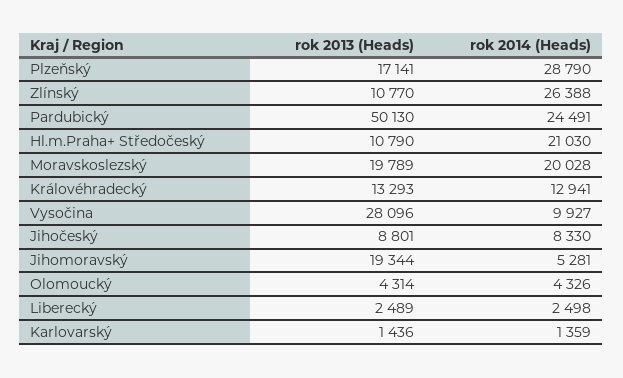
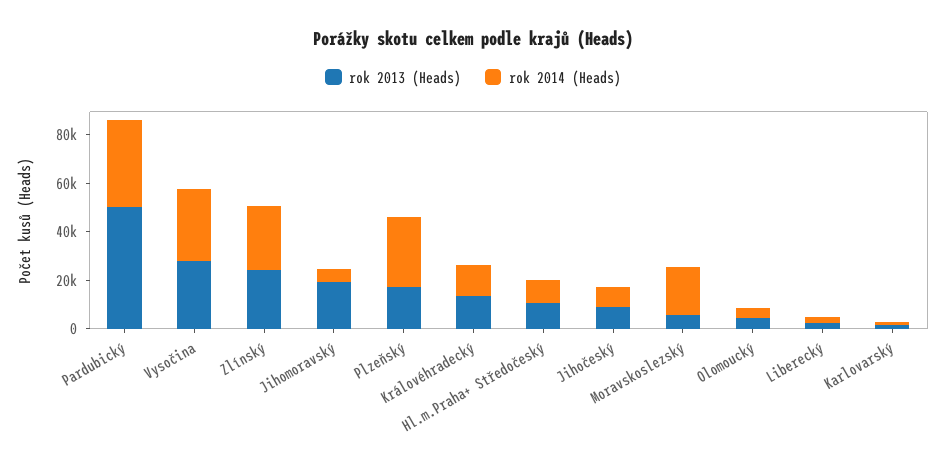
rok 2013 (Heads), Zlínský: 10770 -> 25000
rok 2014 (Heads), Pardubický: 24491 -> 35000
rok 2014 (Heads), Hl.m.Praha+ Středočeský: 21030 -> 10000
rok 2013 (Heads), Moravskoslezský: 19789 -> 5000
rok 2014 (Heads), Vysočina: 9927 -> 30000

